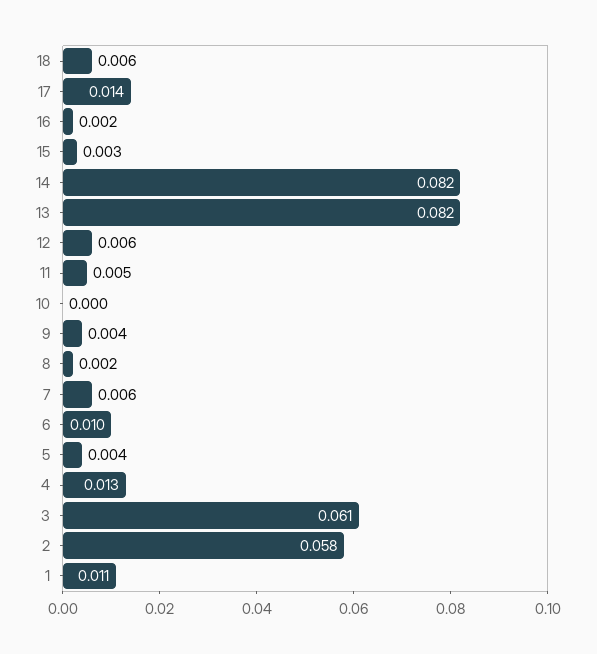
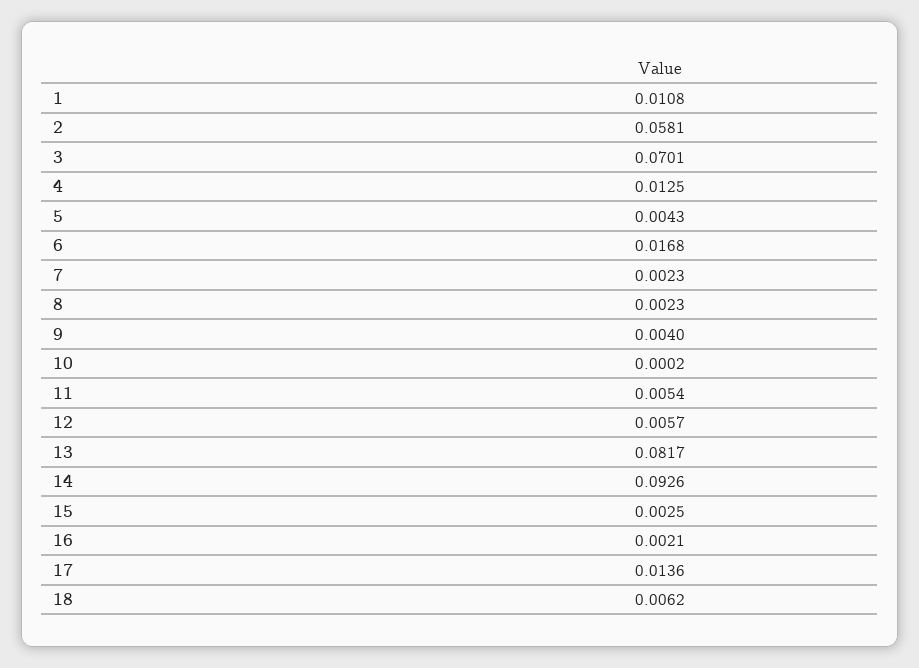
14: 0.082 -> 0.0926
7: 0.006 -> 0.0023
6: 0.01 -> 0.0168
3: 0.061 -> 0.0701

